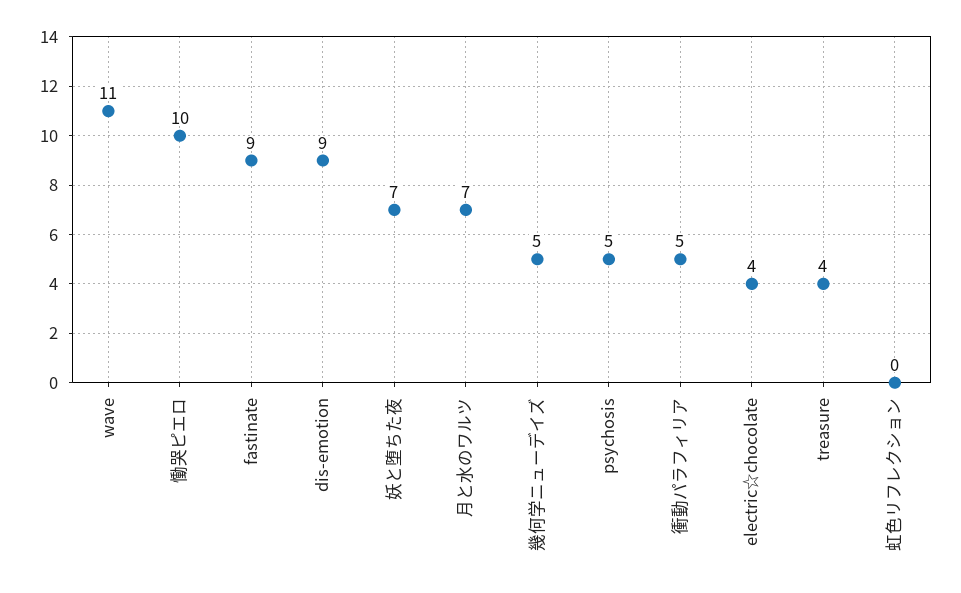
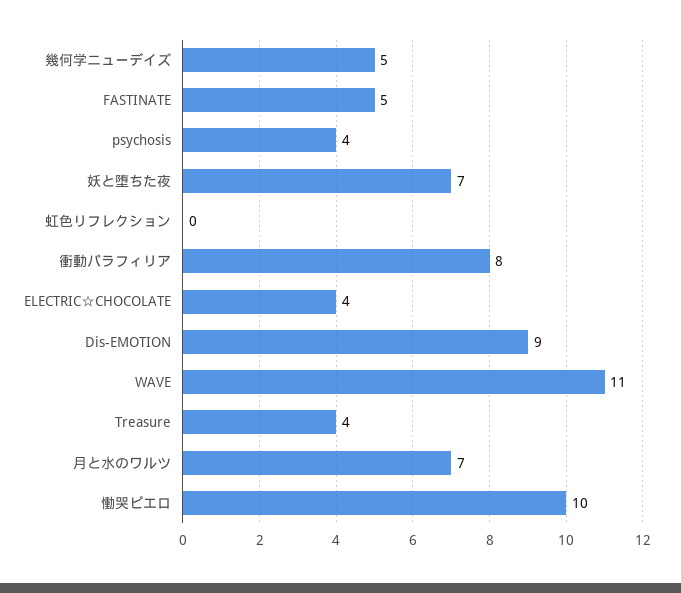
fastinate: 9 -> 5
psychosis: 5 -> 4
衝動パラフィリア: 5 -> 8

